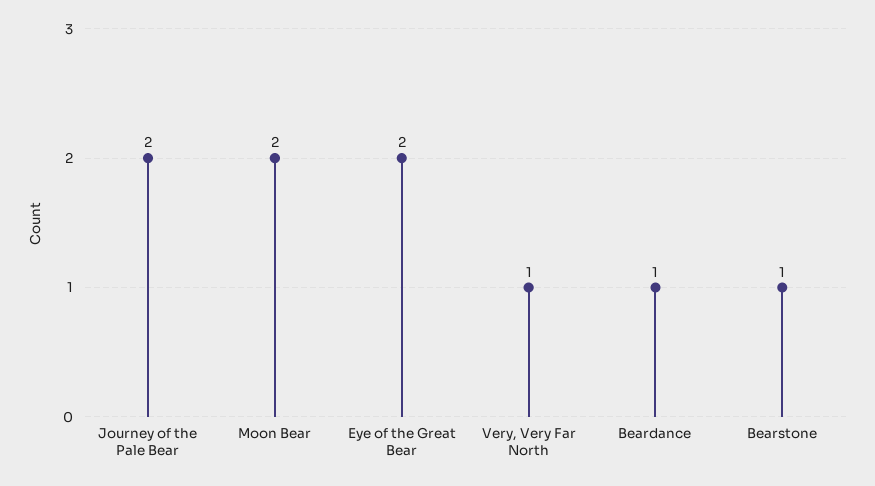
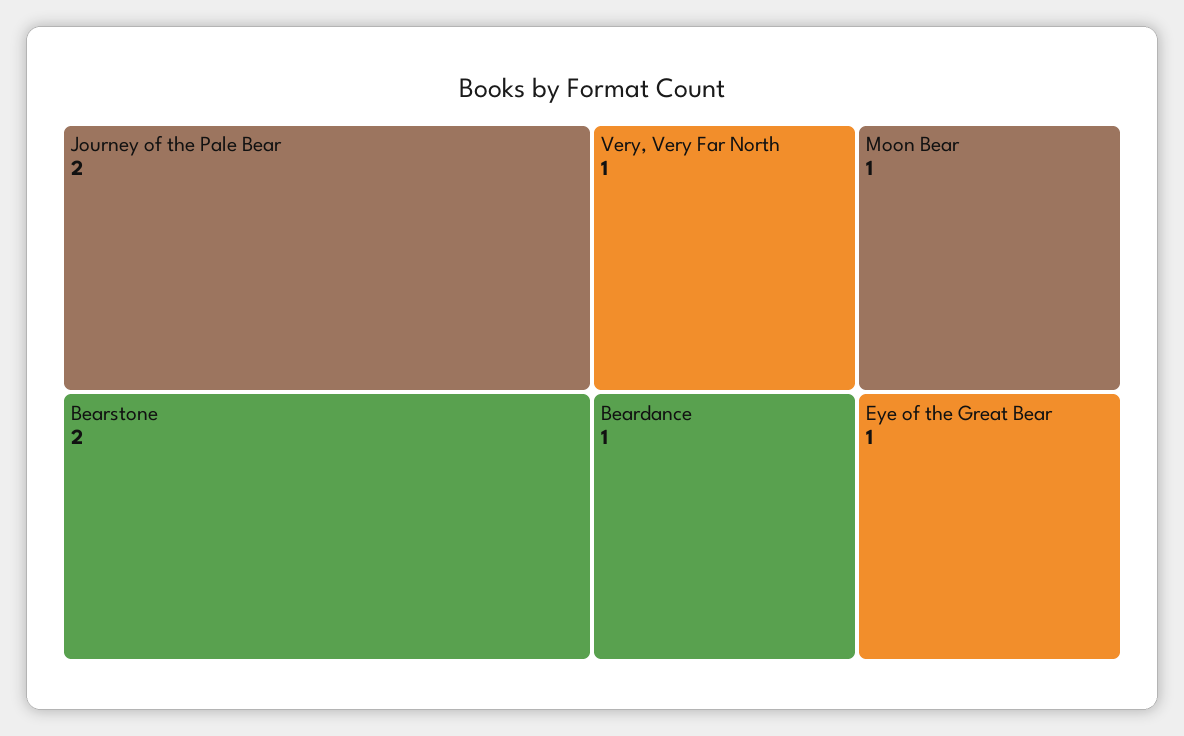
Moon Bear: 2 -> 1
Eye of the Great Bear: 2 -> 1
Bearstone: 1 -> 2

